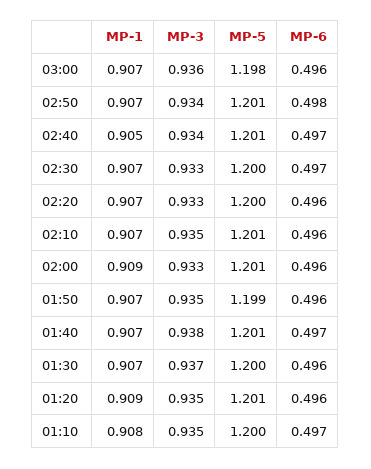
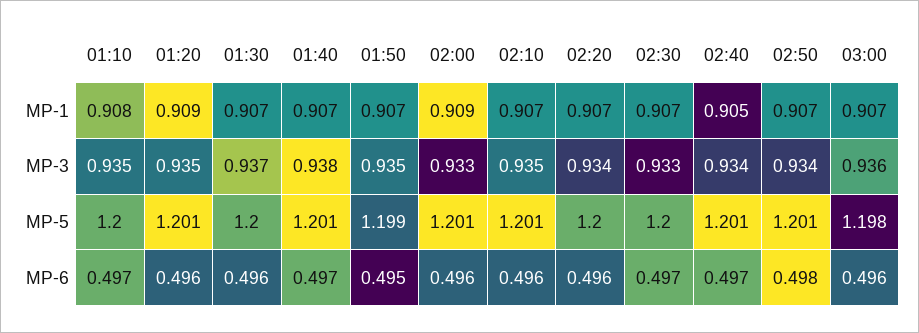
MP-3, 02:20: 0.933 -> 0.934
MP-6, 01:50: 0.496 -> 0.495

